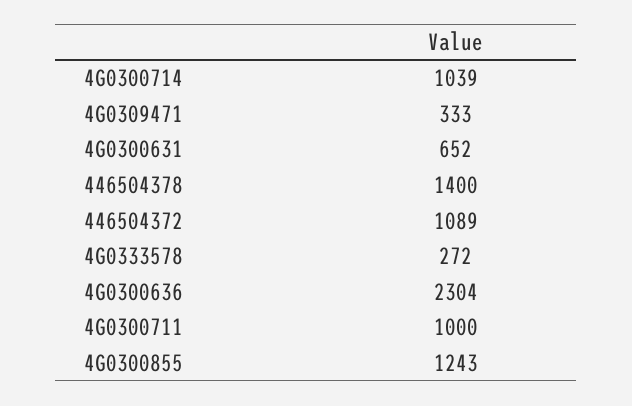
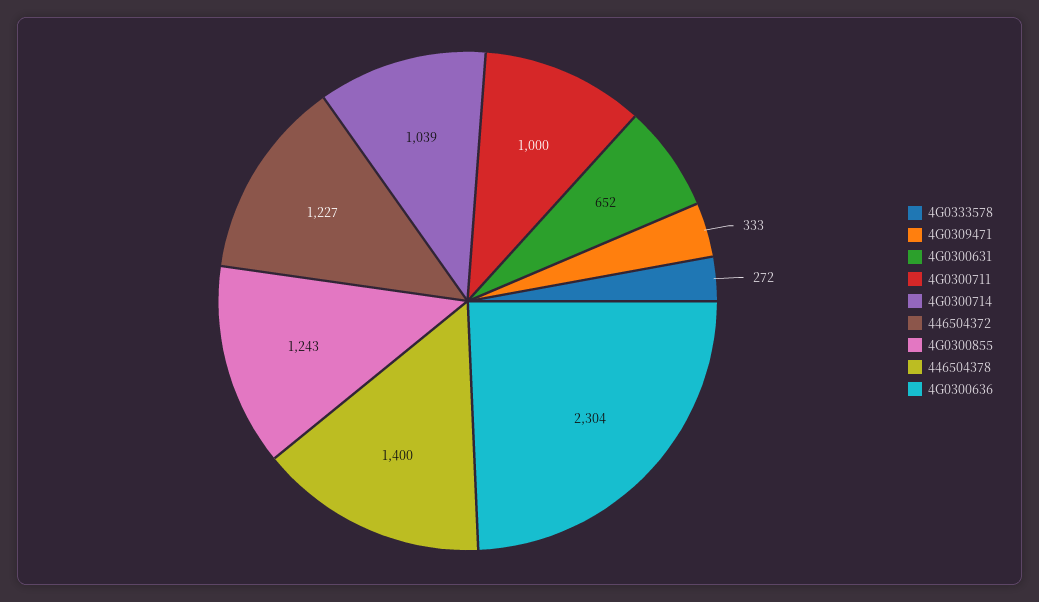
446504372: 1089 -> 1227

